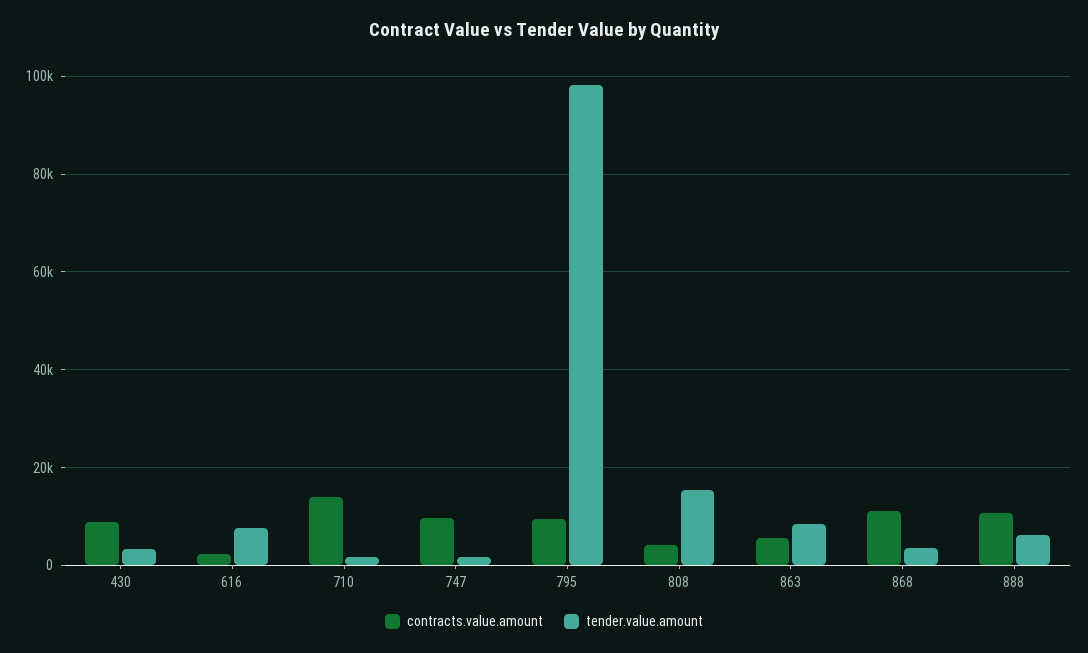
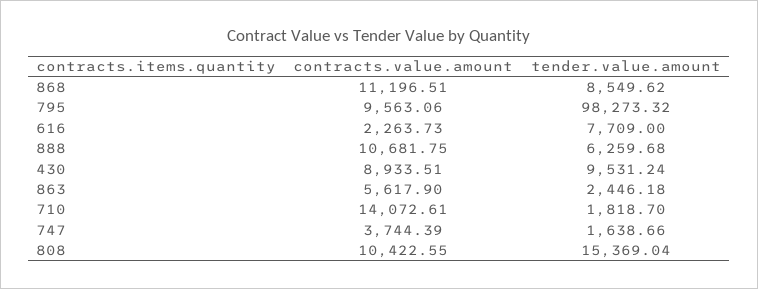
tender.value.amount, 430: 4000 -> 9531.24
contracts.value.amount, 747: 10000 -> 3744.39
contracts.value.amount, 808: 4000 -> 10422.55
tender.value.amount, 863: 8000 -> 2446.18
tender.value.amount, 868: 4000 -> 8549.62

